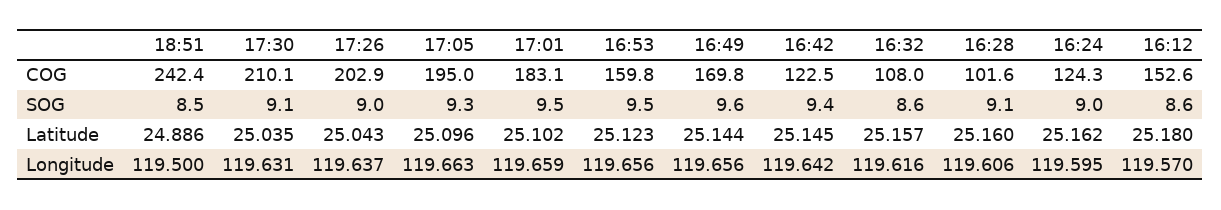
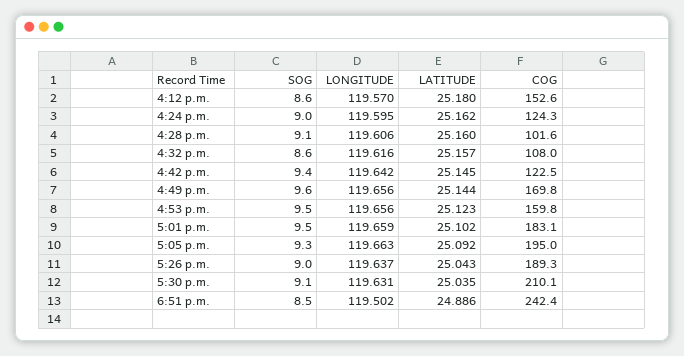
17:26, COG: 202.9 -> 189.3
17:05, Latitude: 25.096 -> 25.092
18:51, Longitude: 119.5 -> 119.502

